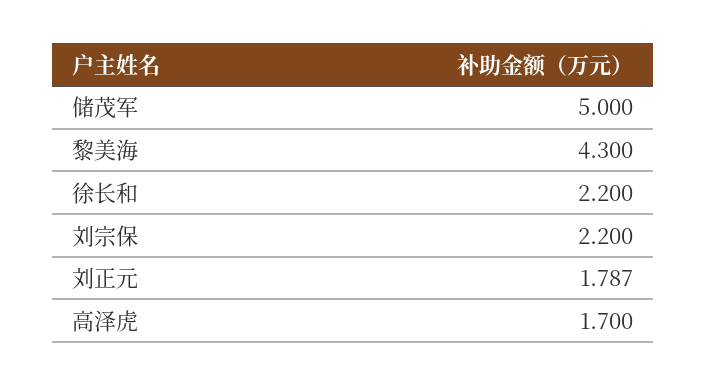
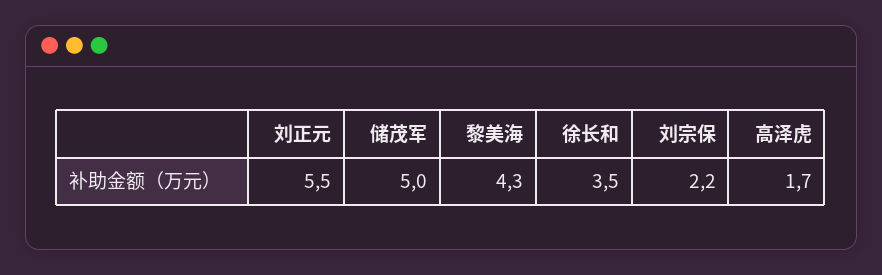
徐长和: 2.2 -> 3.5
刘正元: 1.787 -> 5.5

